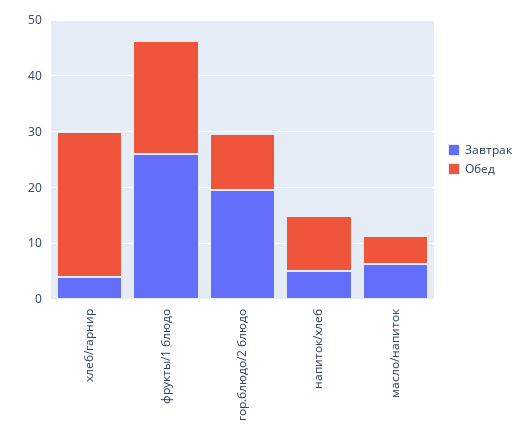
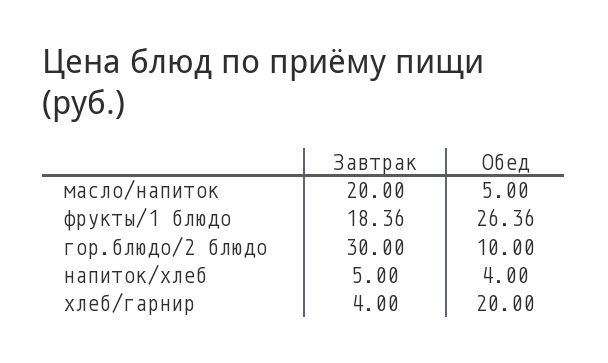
Обед, хлеб/гарнир: 26 -> 20
Завтрак, фрукты/1 блюдо: 26 -> 18.36
Обед, фрукты/1 блюдо: 20 -> 26.36
Завтрак, гор.блюдо/2 блюдо: 20 -> 30
Обед, напиток/хлеб: 10 -> 4
Завтрак, масло/напиток: 6 -> 20

